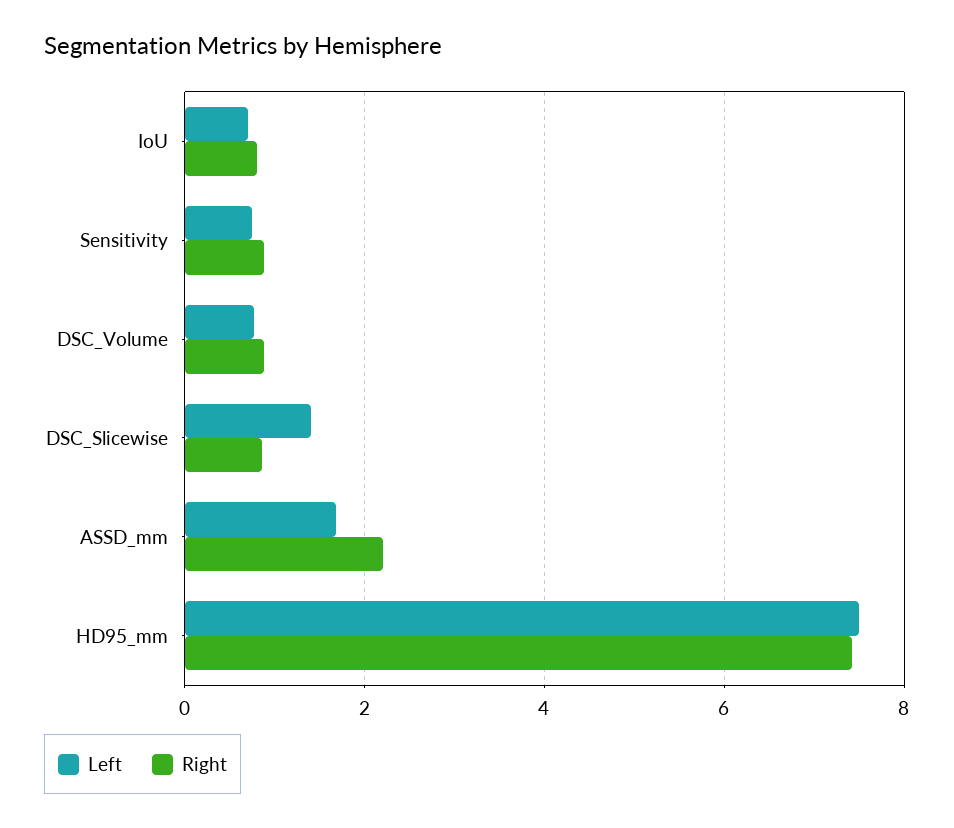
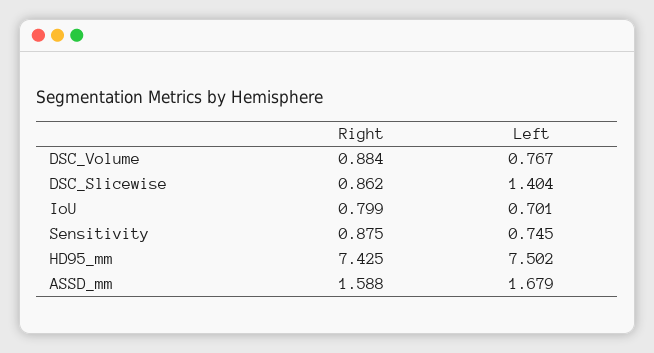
Right, ASSD_mm: 2.2 -> 1.588

